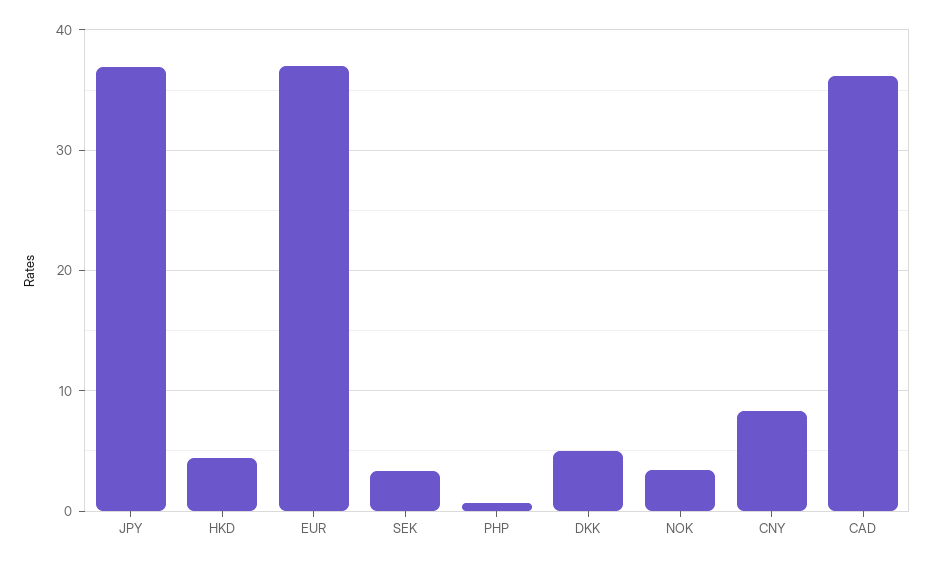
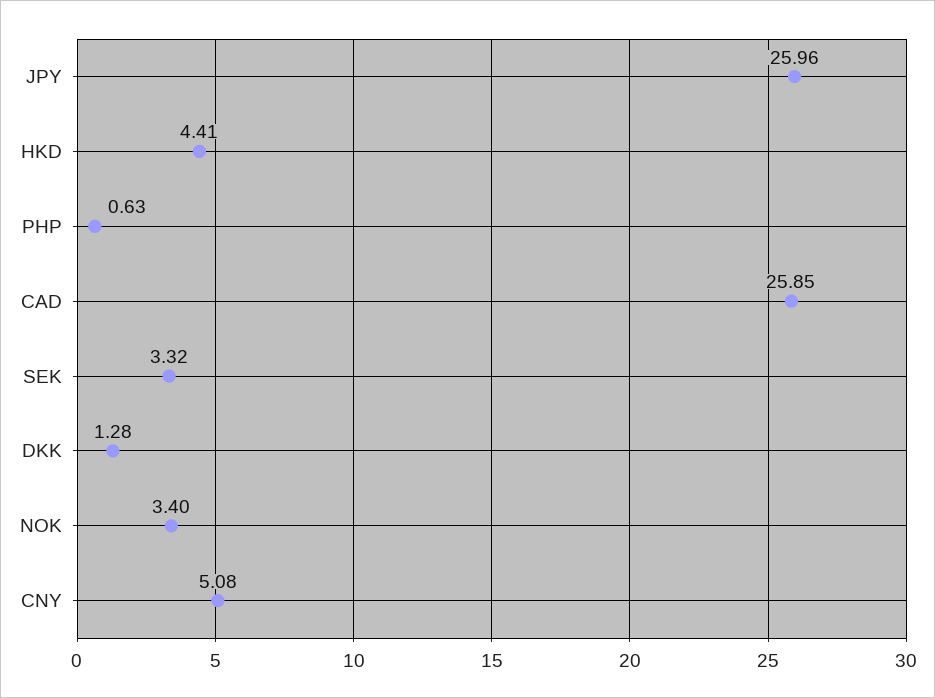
JPY: 37 -> 25.96
EUR: 37 -> none
DKK: 5 -> 1.28
CNY: 8 -> 5.08
CAD: 36 -> 25.85

